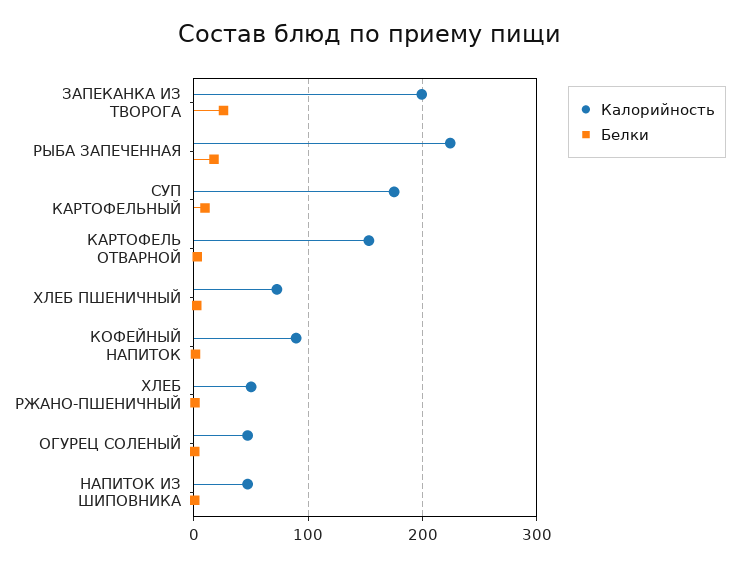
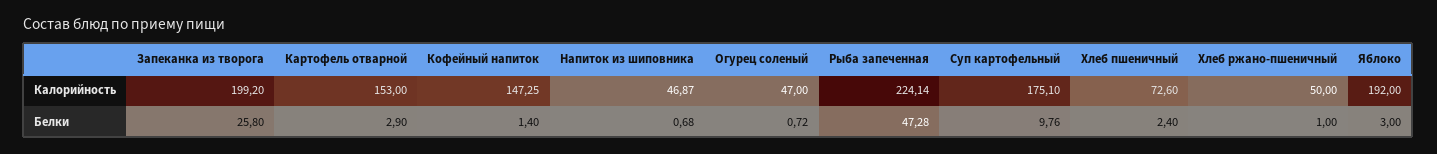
Белки, РЫБА ЗАПЕЧЕННАЯ: 20 -> 47.28
Калорийность, КОФЕЙНЫЙ НАПИТОК: 90 -> 147.25
Калорийность, Яблоко: none -> 192
Белки, Яблоко: none -> 3

